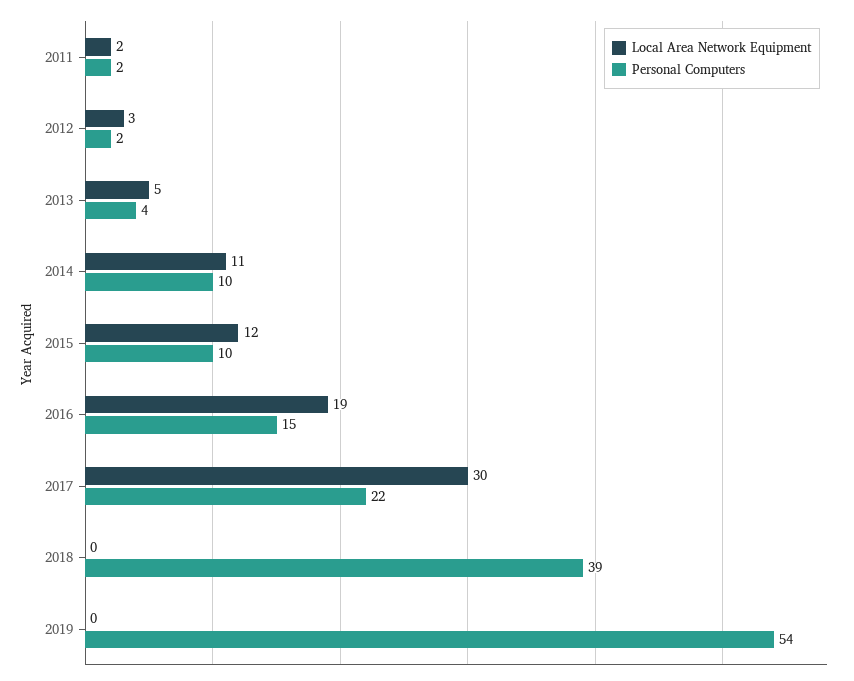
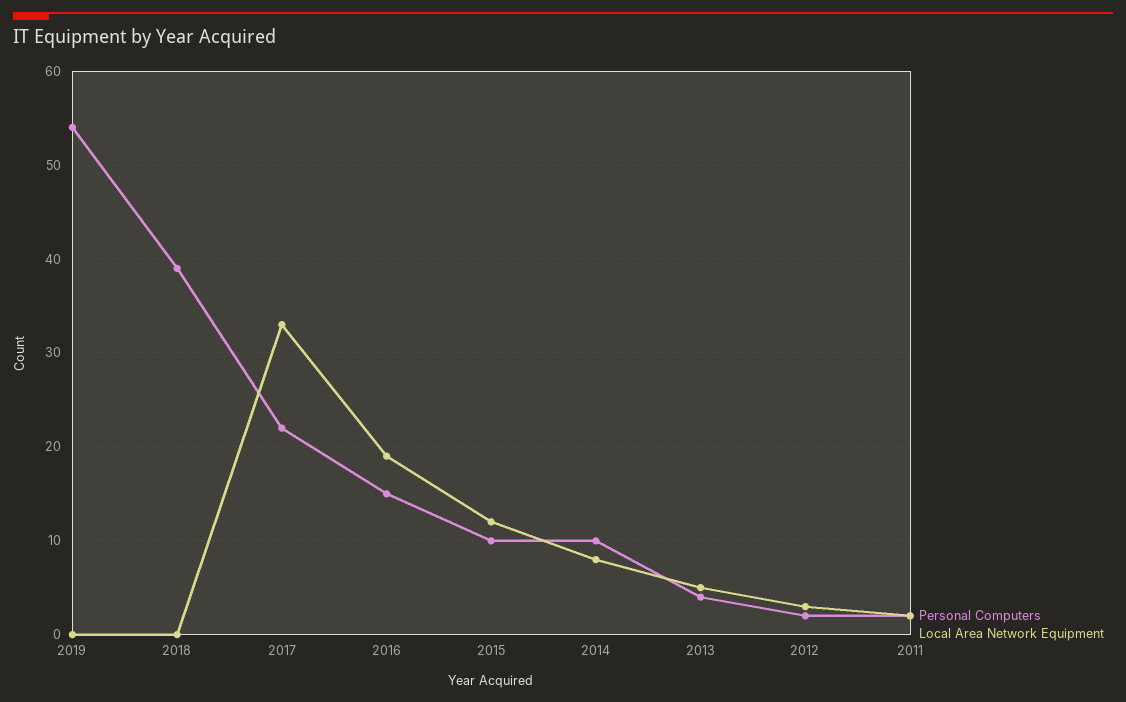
Local Area Network Equipment, 2014: 11 -> 8
Local Area Network Equipment, 2017: 30 -> 33

